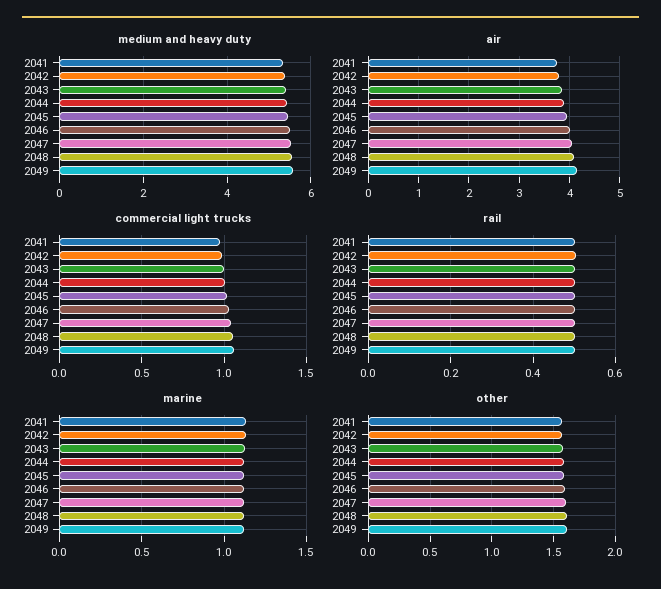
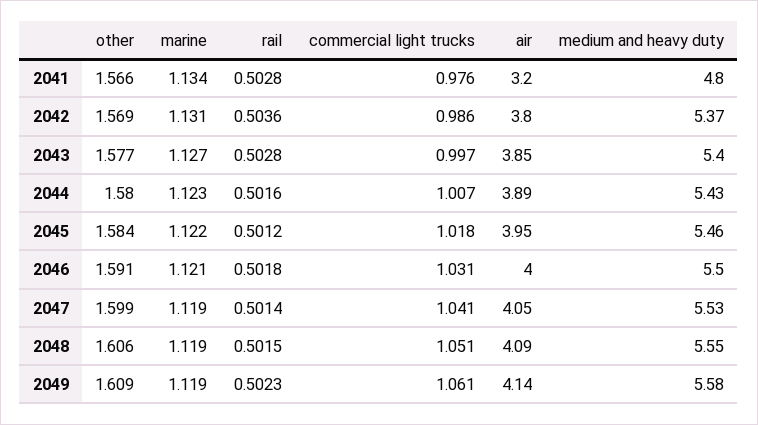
medium and heavy duty, 2041: 5.4 -> 4.8
air, 2041: 3.8 -> 3.2

